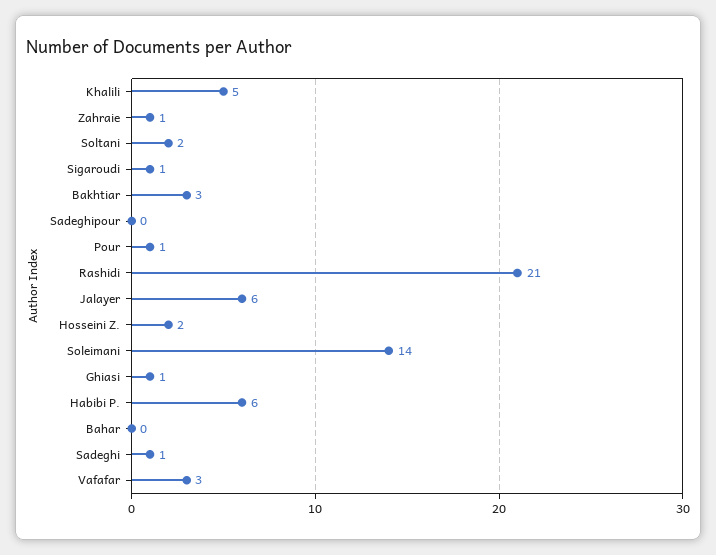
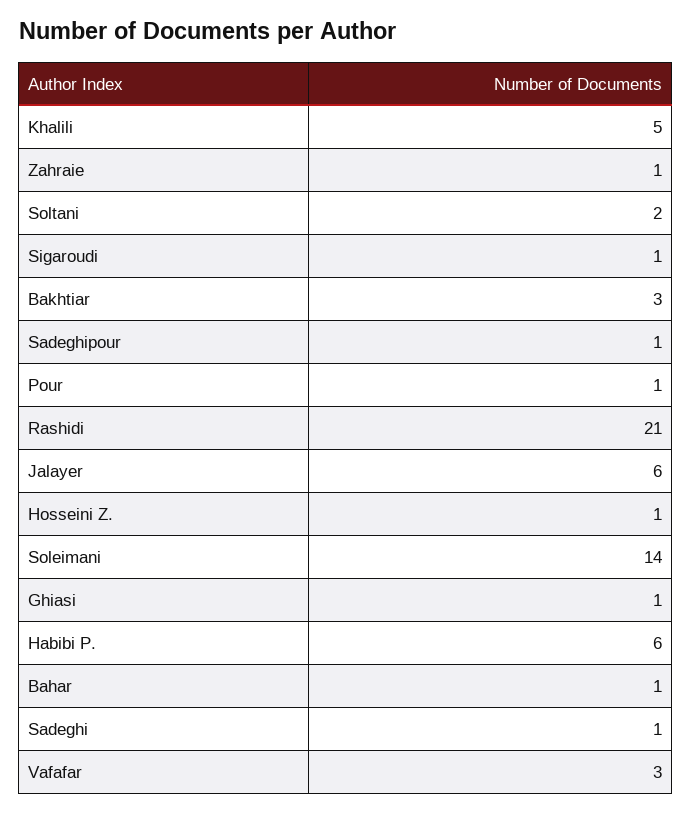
Sadeghipour: 0 -> 1
Hosseini Z.: 2 -> 1
Bahar: 0 -> 1

